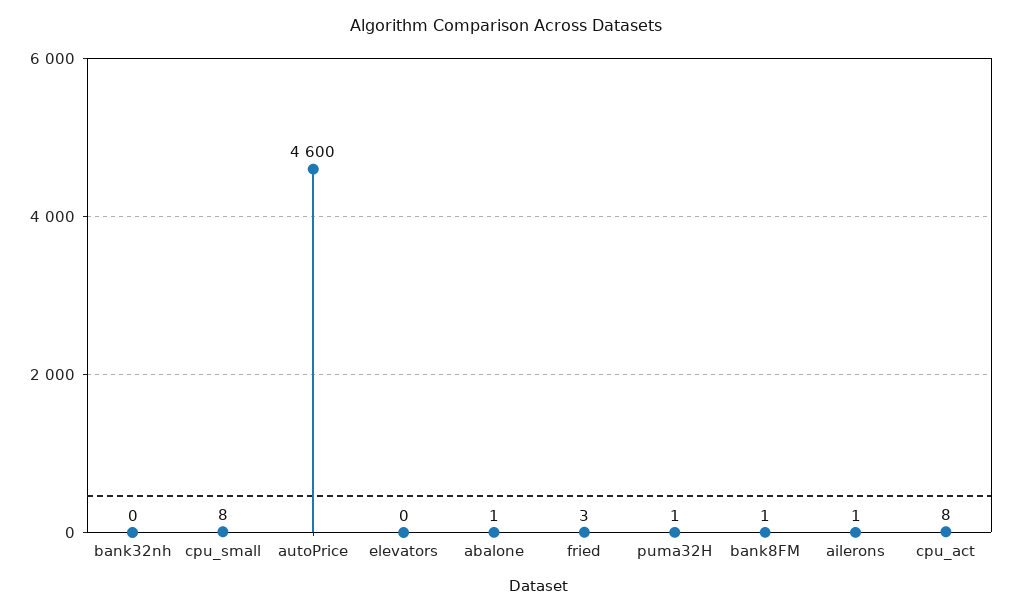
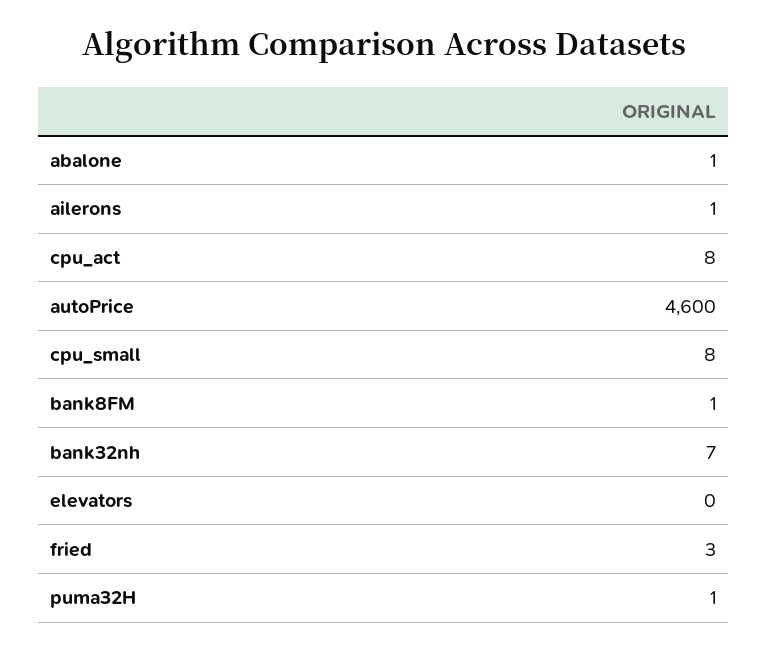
bank32nh: 0 -> 7

